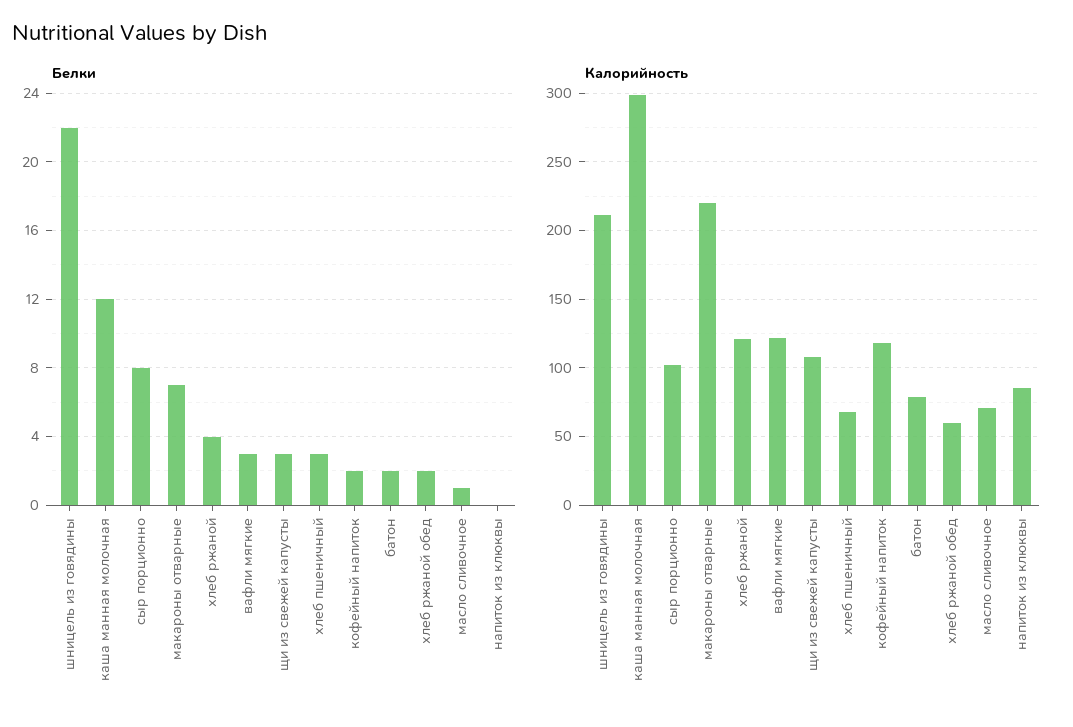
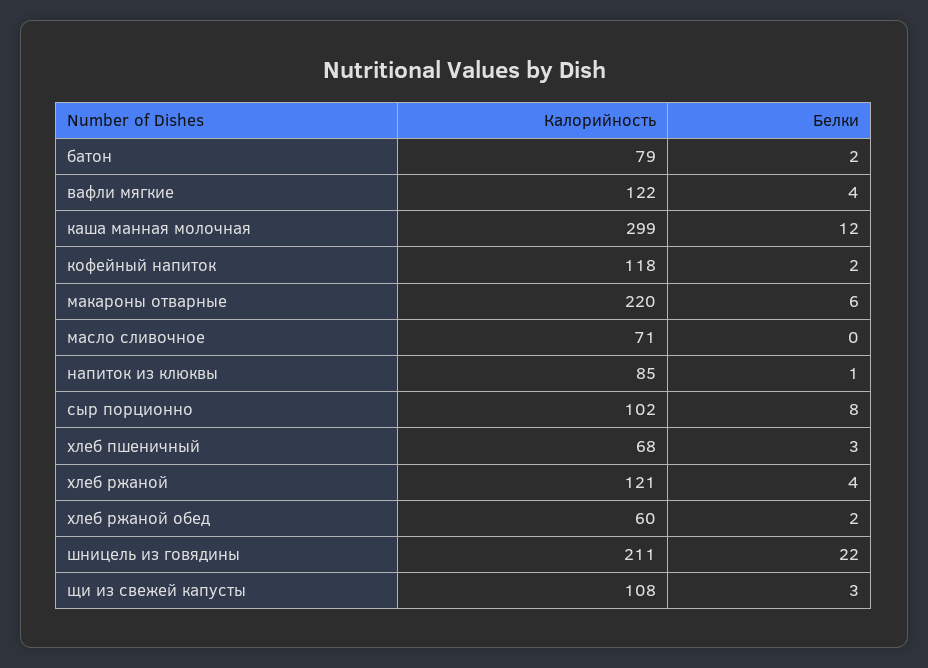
Белки, макароны отварные: 7 -> 6
Белки, вафли мягкие: 3 -> 4
Белки, масло сливочное: 1 -> 0
Белки, напиток из клюквы: 0 -> 1

